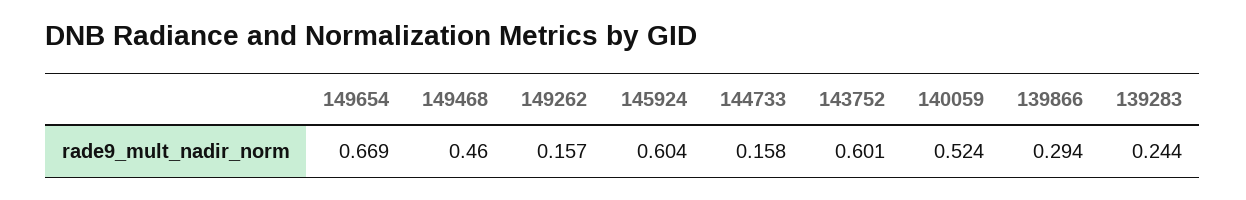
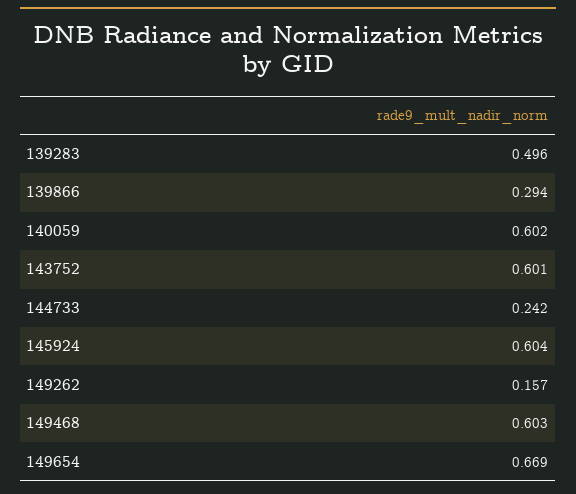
149468: 0.46 -> 0.603
144733: 0.158 -> 0.242
140059: 0.524 -> 0.602
139283: 0.244 -> 0.496

